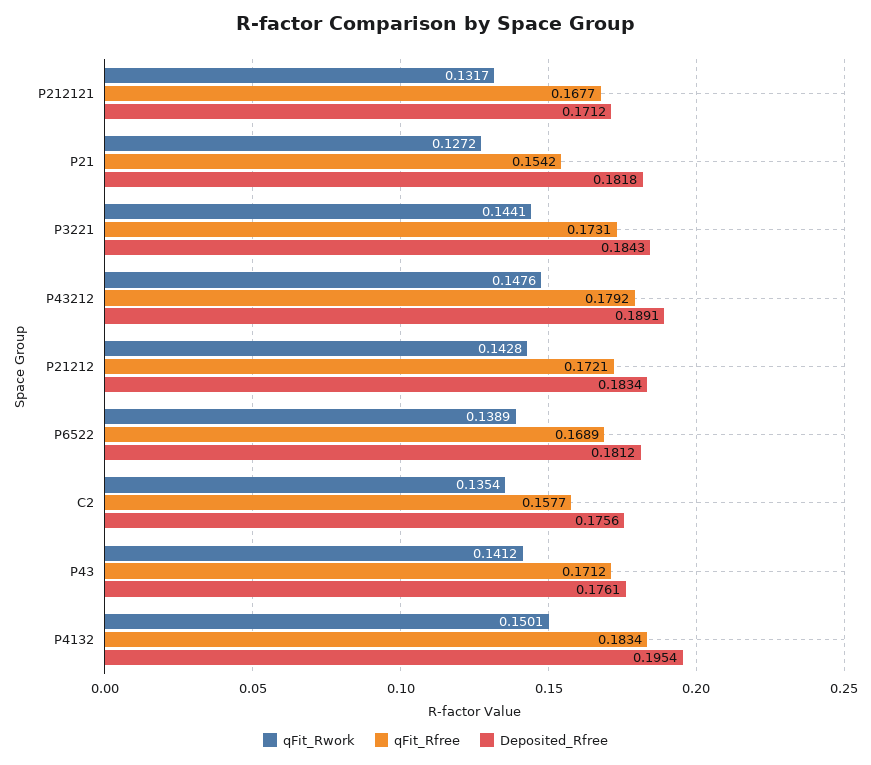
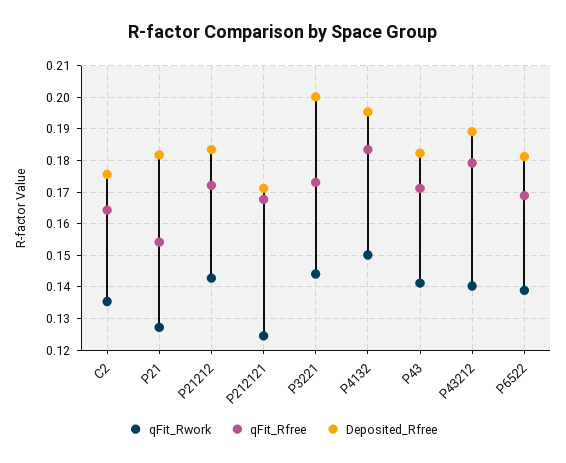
qFit_Rwork, P212121: 0.1317 -> 0.124
Deposited_Rfree, P3221: 0.1843 -> 0.2
qFit_Rwork, P43212: 0.1476 -> 0.14
qFit_Rfree, C2: 0.1577 -> 0.164
Deposited_Rfree, P43: 0.1761 -> 0.182

